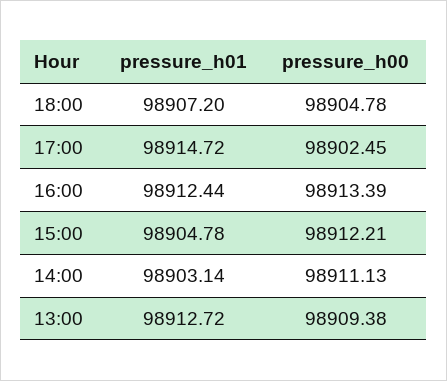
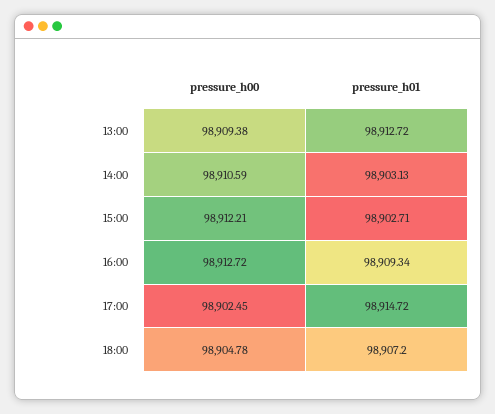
pressure_h01, 16:00: 98912.44 -> 98909.34
pressure_h00, 16:00: 98913.39 -> 98912.72
pressure_h01, 15:00: 98904.78 -> 98902.71
pressure_h01, 14:00: 98903.14 -> 98903.13
pressure_h00, 14:00: 98911.13 -> 98910.59

